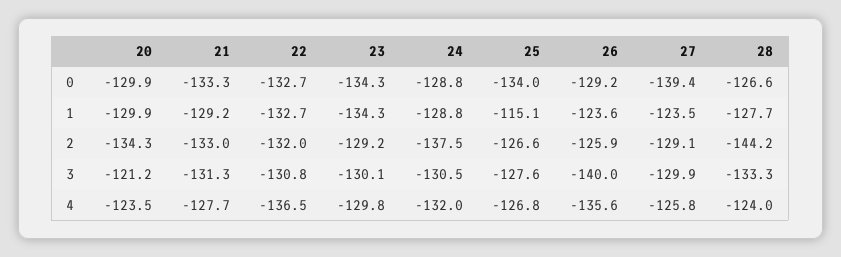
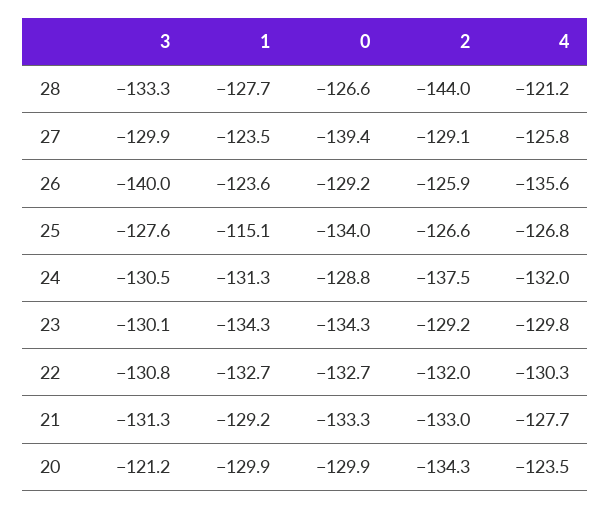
24, 1: -128.8 -> -131.3
28, 2: -144.2 -> -144
22, 4: -136.5 -> -130.3
28, 4: -124 -> -121.2

